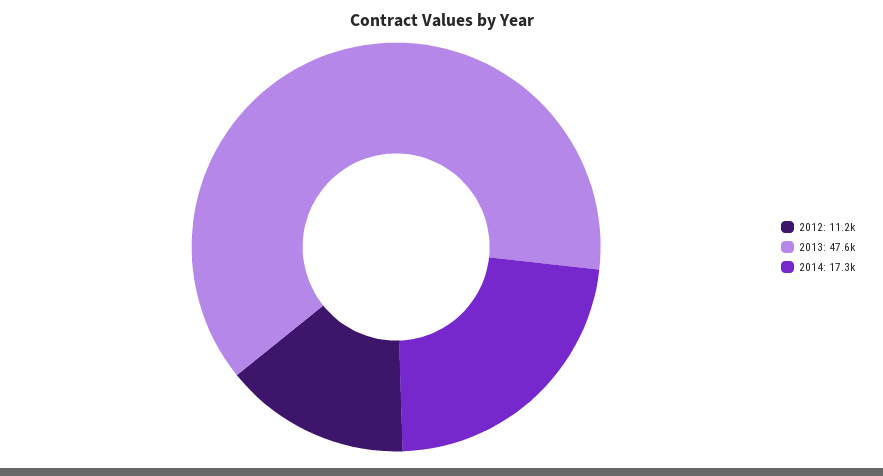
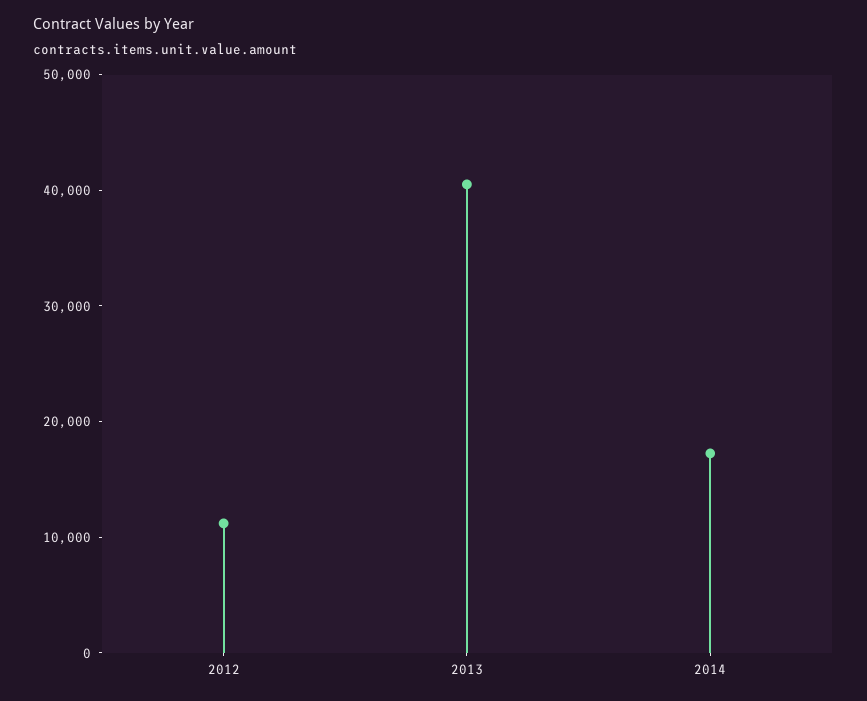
2013: 47600 -> 40000

